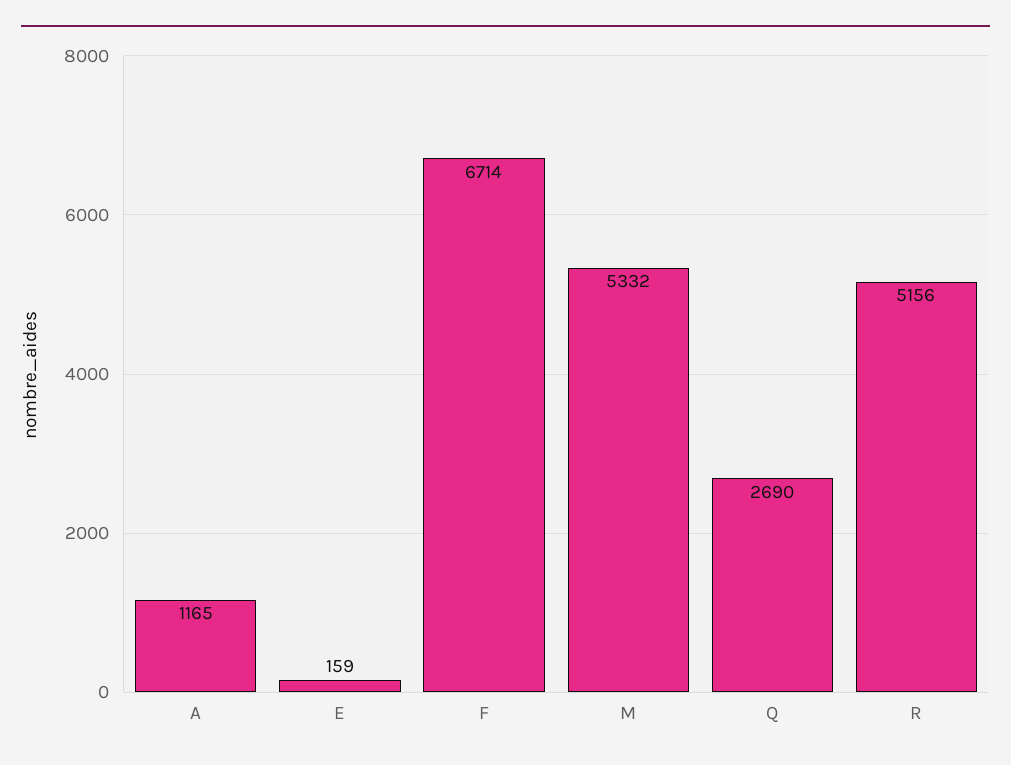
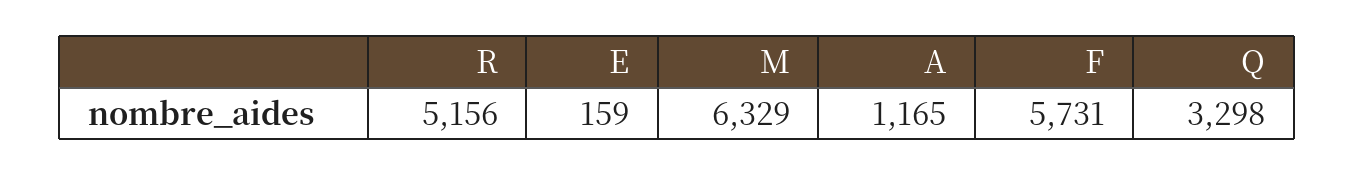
F: 6714 -> 5731
M: 5332 -> 6329
Q: 2690 -> 3298

